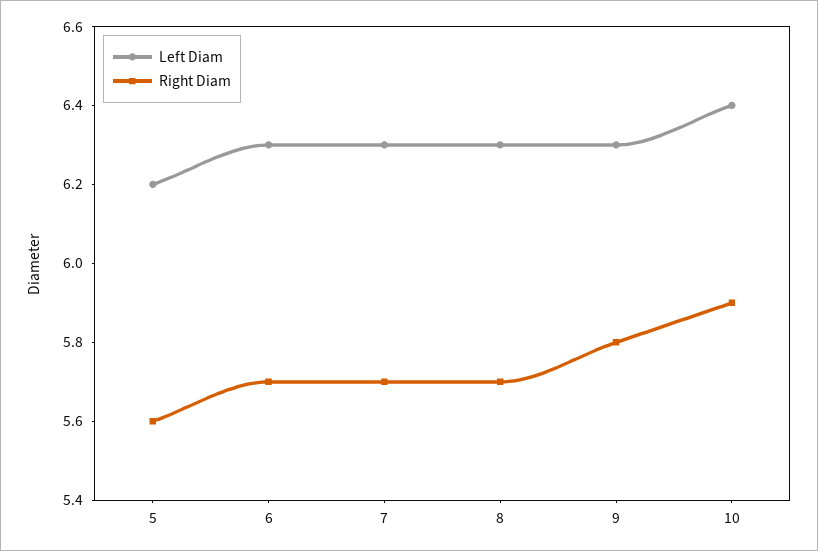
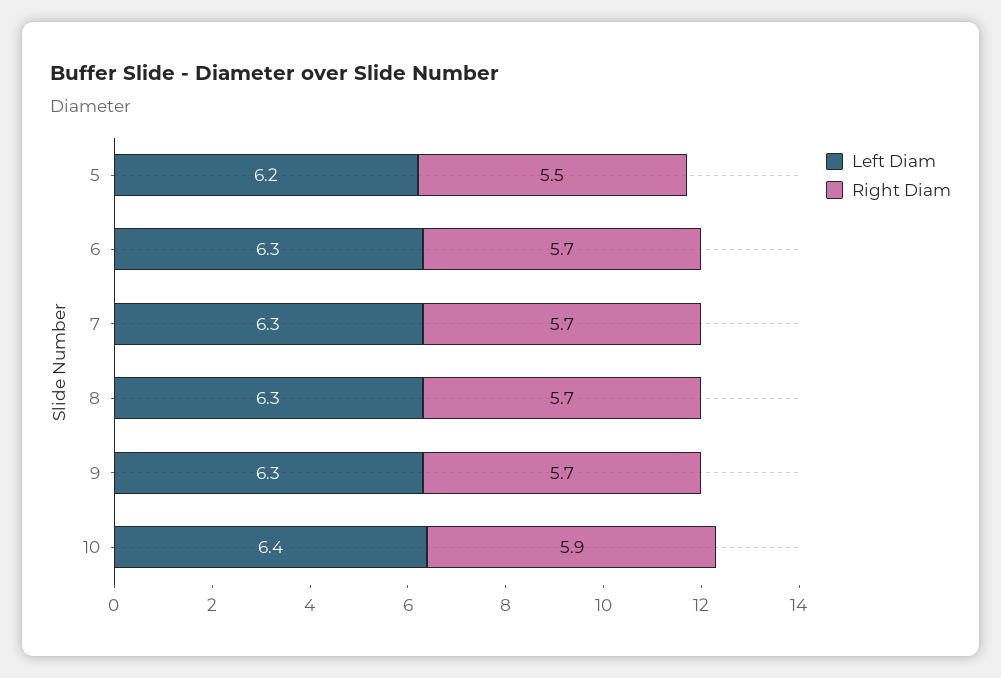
Right Diam, 5: 5.6 -> 5.5
Right Diam, 9: 5.8 -> 5.7

